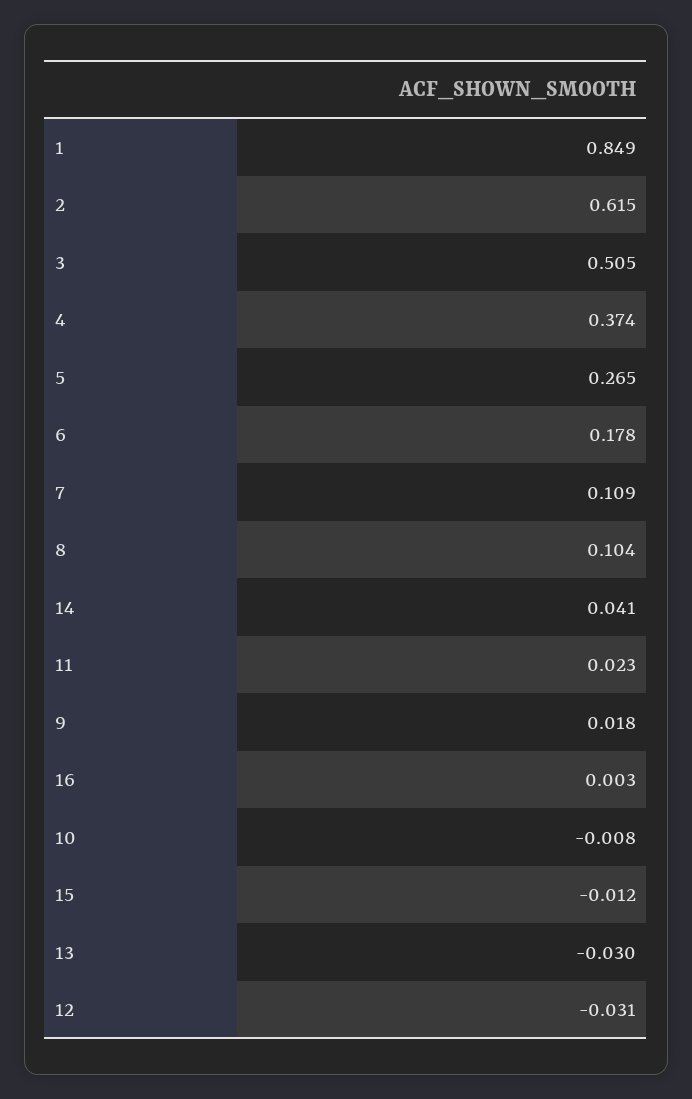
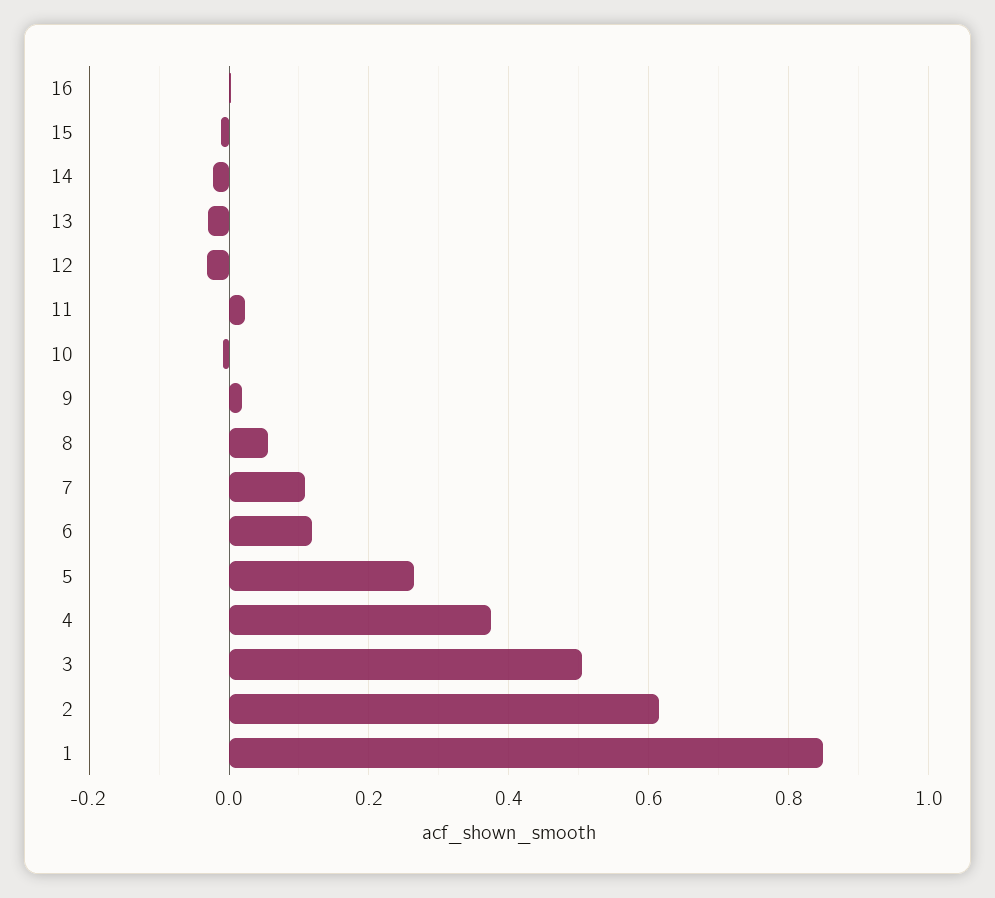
6: 0.178 -> 0.12
8: 0.104 -> 0.06
14: 0.041 -> -0.02

